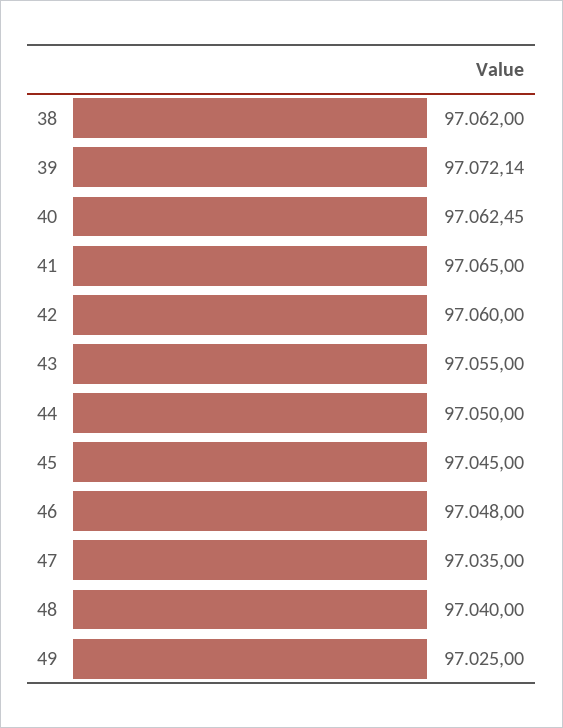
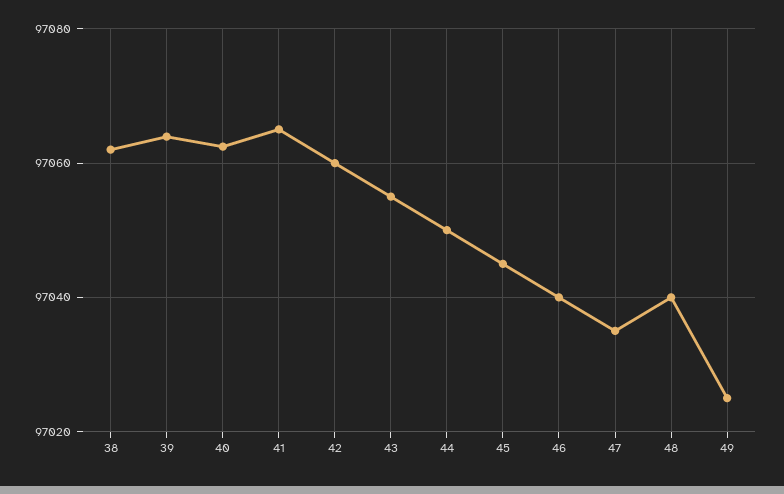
39: 97072.14 -> 97064
46: 97048 -> 97040

